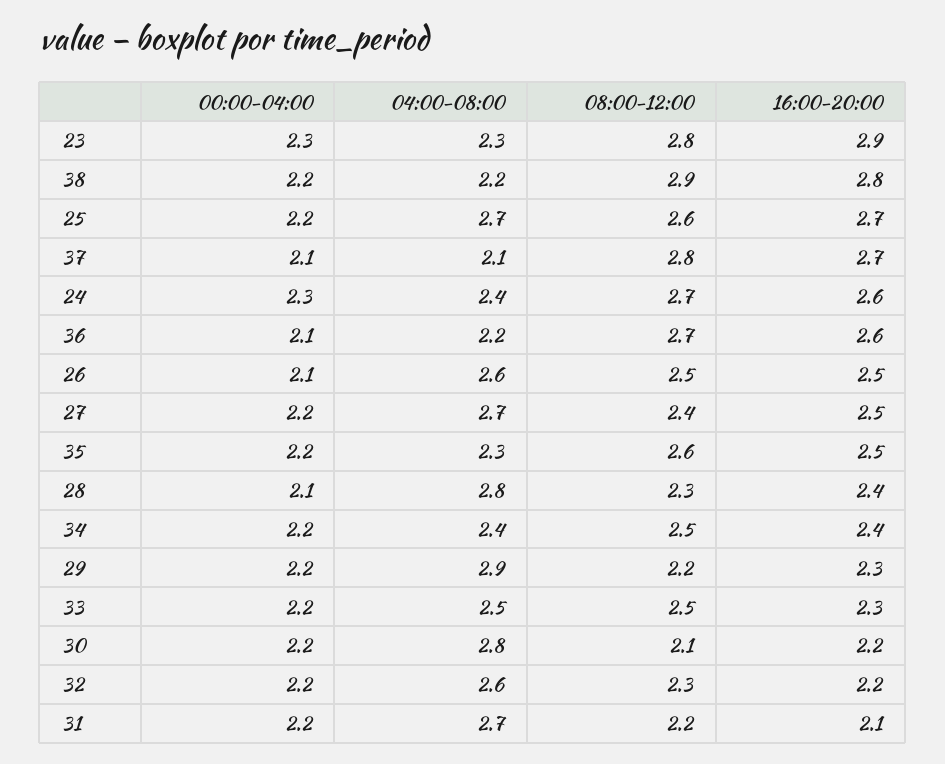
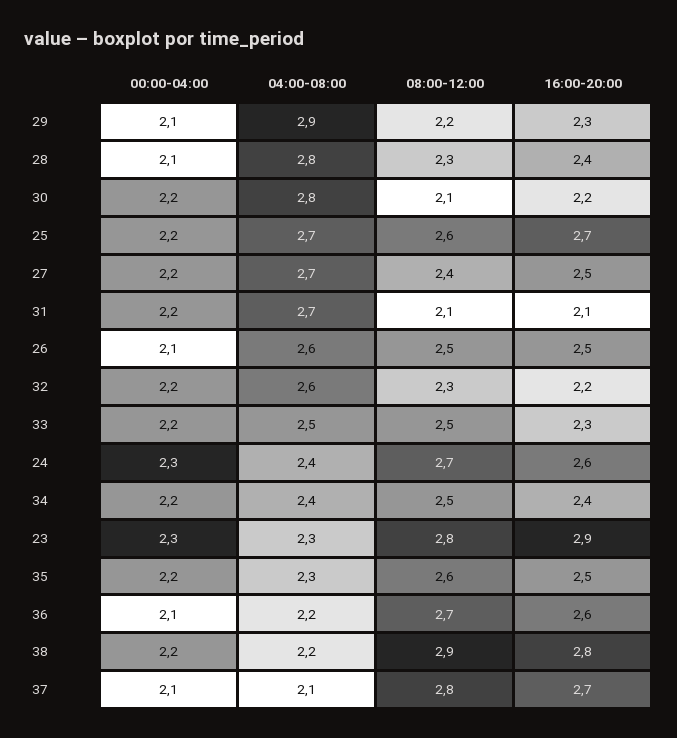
00:00-04:00, 29: 2.2 -> 2.1
08:00-12:00, 31: 2.2 -> 2.1

